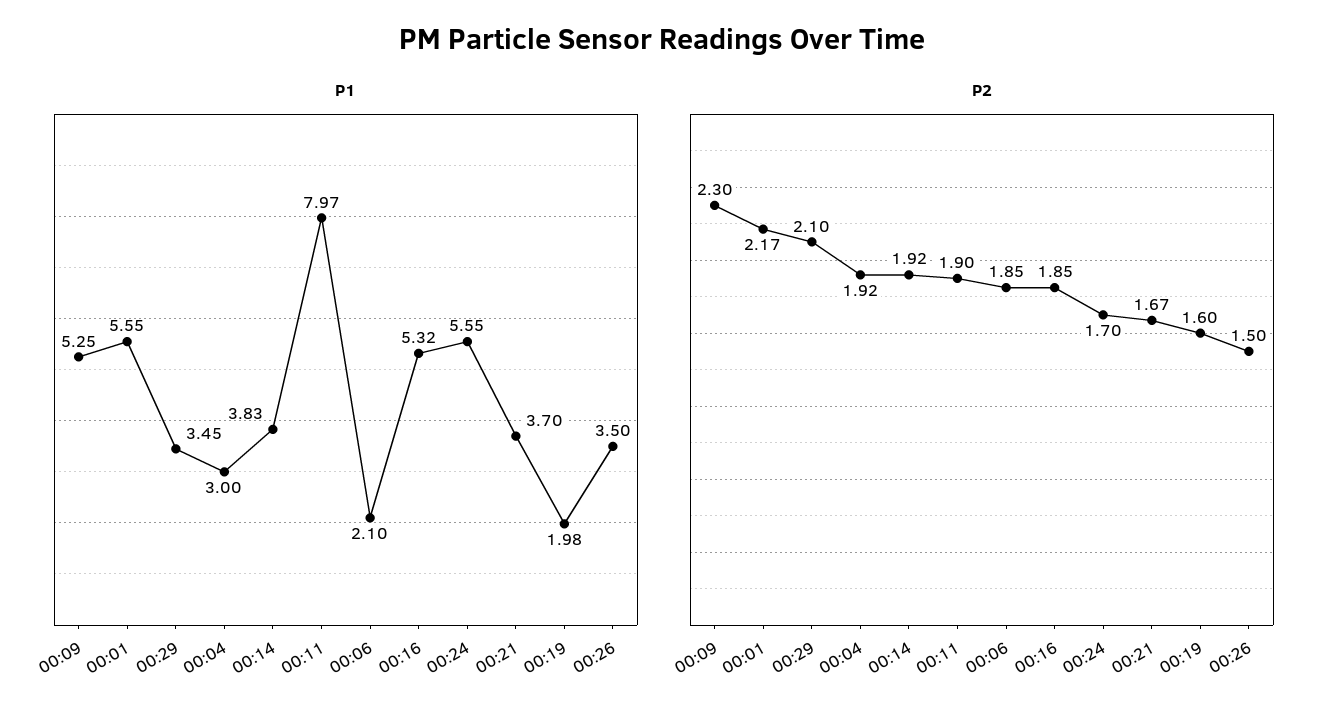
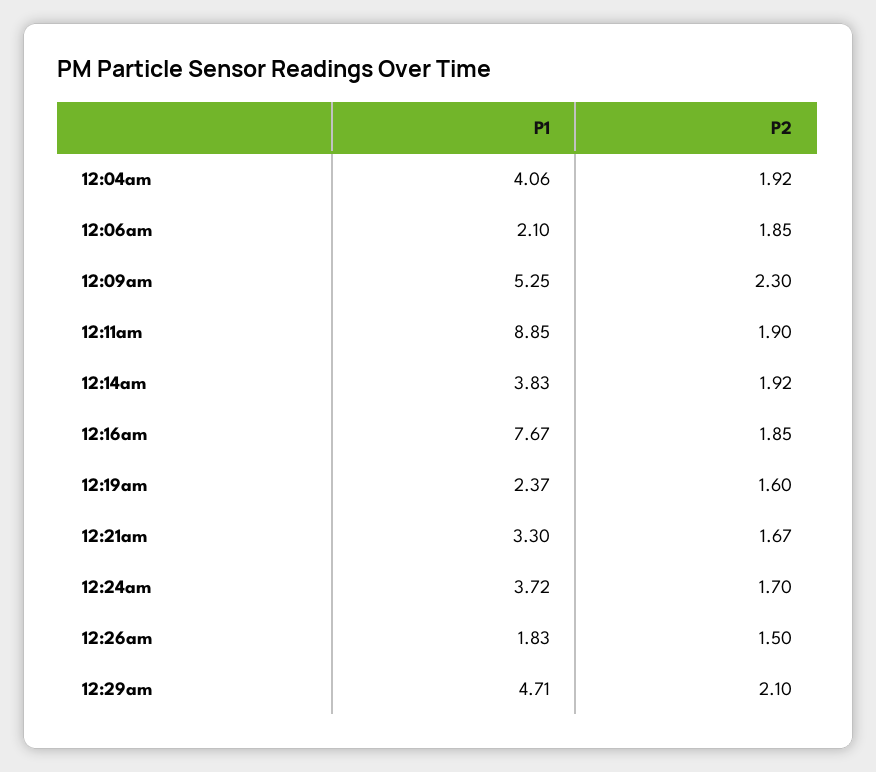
P1, 00:01: 5.55 -> none
P1, 00:29: 3.45 -> 4.71
P1, 00:04: 3 -> 4.06
P1, 00:11: 7.97 -> 8.85
P1, 00:16: 5.32 -> 7.67
P1, 00:24: 5.55 -> 3.72
P1, 00:21: 3.7 -> 3.3
P1, 00:19: 1.98 -> 2.37
P1, 00:26: 3.5 -> 1.83
P2, 00:01: 2.17 -> none

